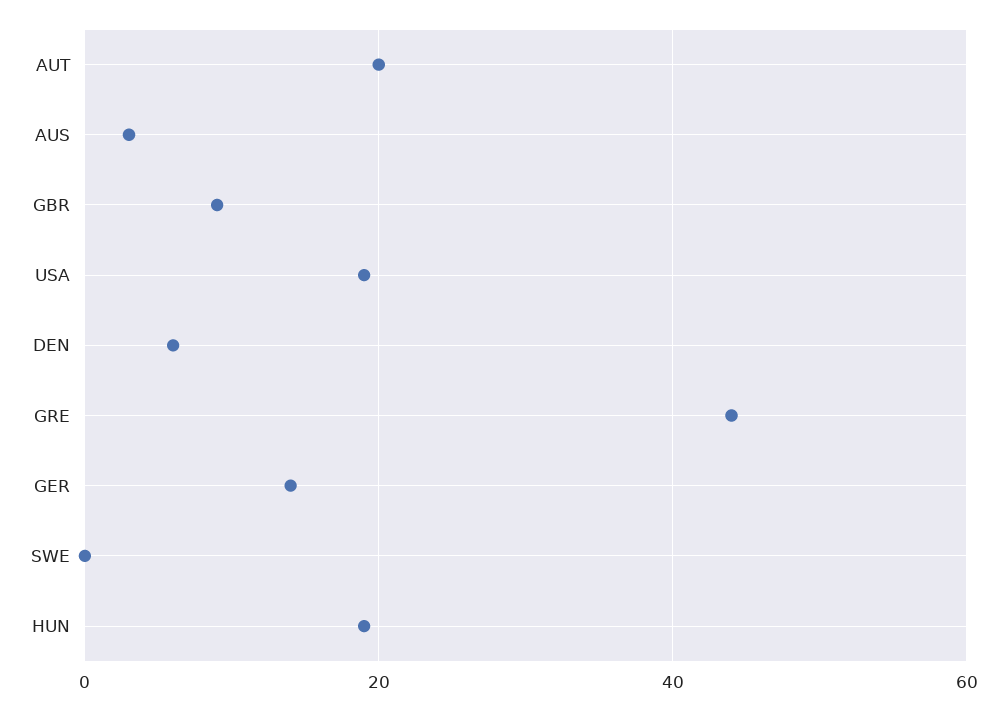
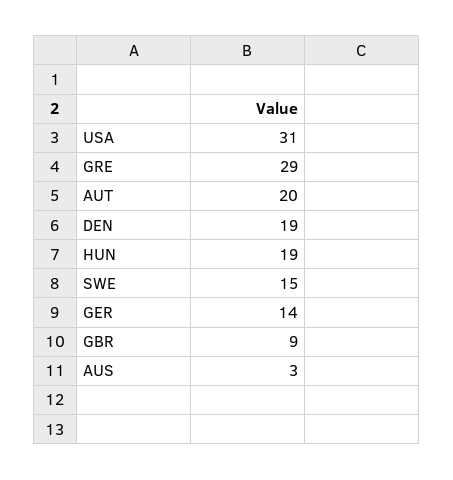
USA: 20 -> 31
DEN: 5 -> 19
GRE: 45 -> 29
SWE: 0 -> 15

